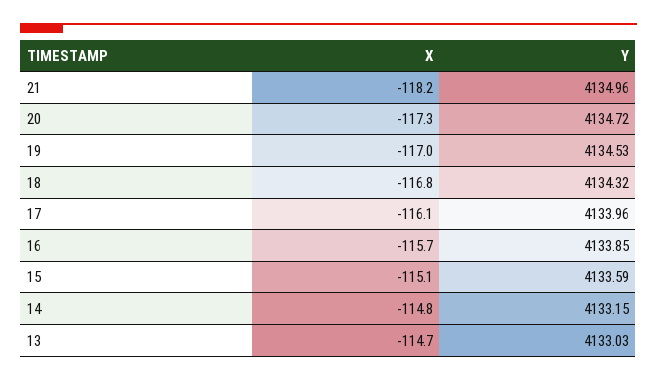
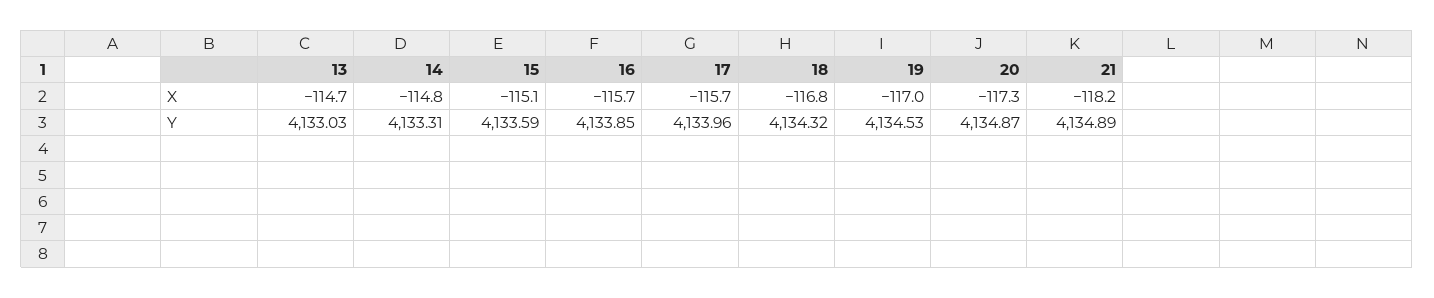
Y, 21: 4134.96 -> 4134.89
Y, 20: 4134.72 -> 4134.87
X, 17: -116.1 -> -115.7
Y, 14: 4133.15 -> 4133.31

